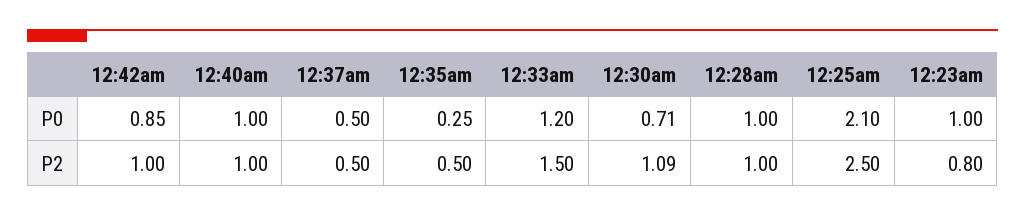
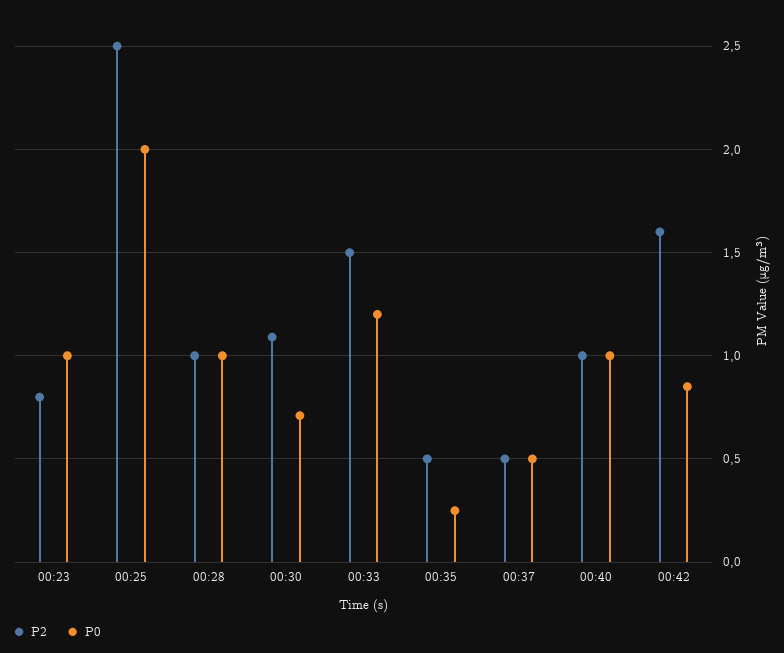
P0, 12:25am: 2.1 -> 2
P2, 12:42am: 1 -> 1.6

